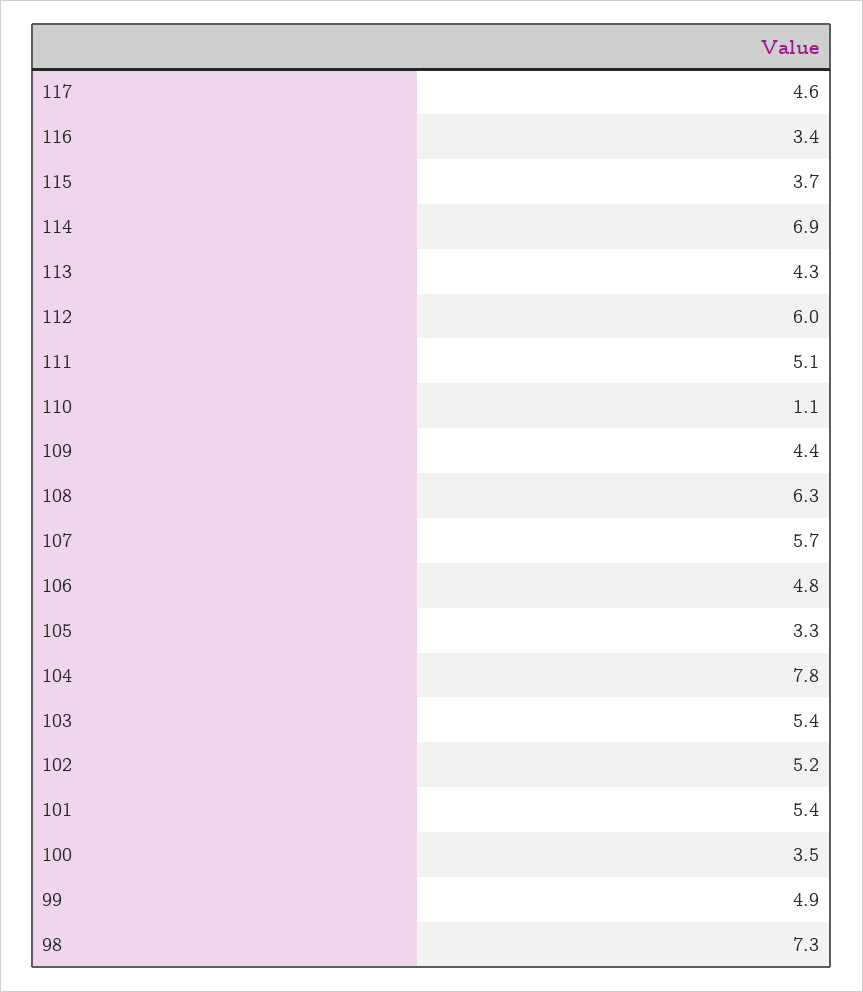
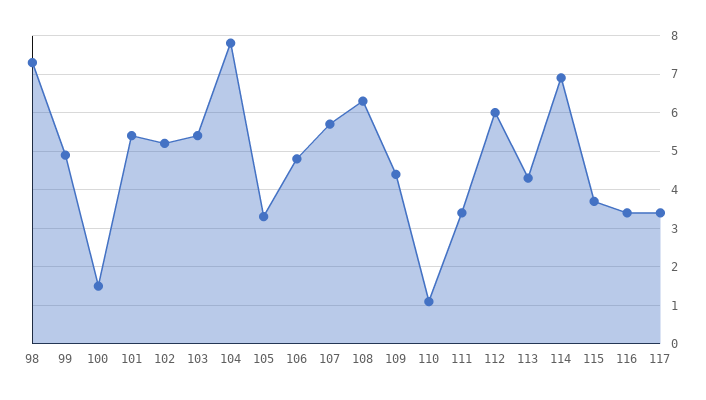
117: 4.6 -> 3.5
111: 5.1 -> 3.5
100: 3.5 -> 1.5

